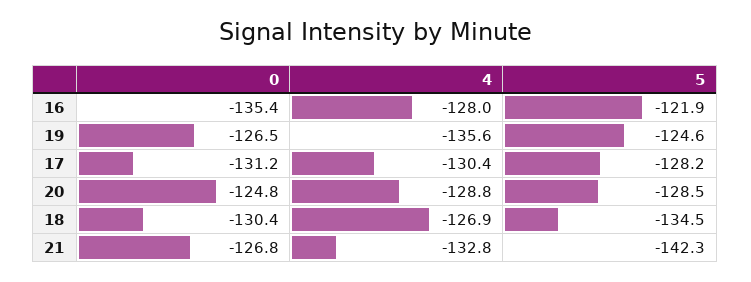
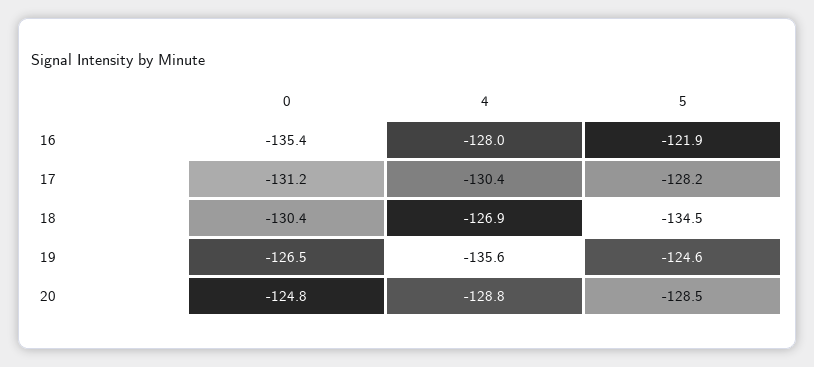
0, 21: -126.8 -> none
4, 21: -132.8 -> none
5, 21: -142.3 -> none

